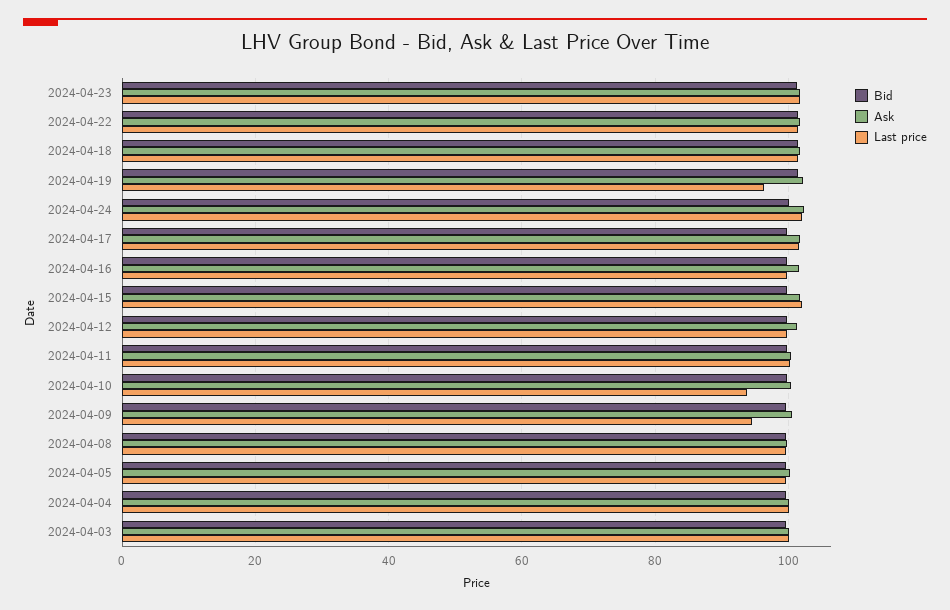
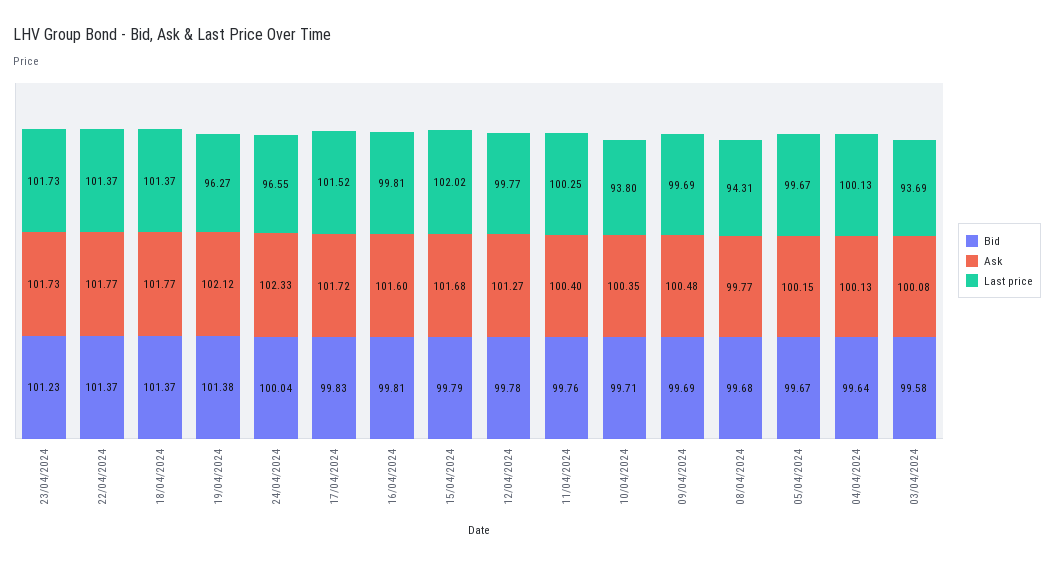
Last price, 2024-04-24: 102 -> 96.55
Last price, 2024-04-09: 94 -> 99.69
Last price, 2024-04-08: 100 -> 94.31
Last price, 2024-04-03: 100 -> 93.69

